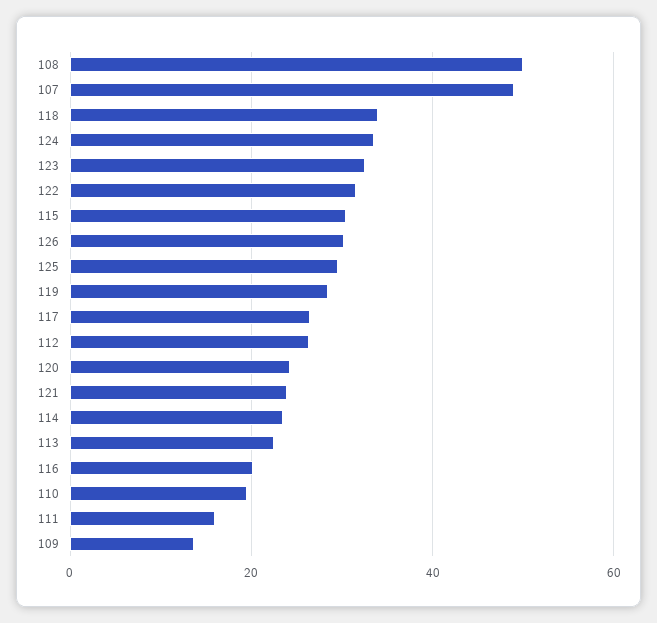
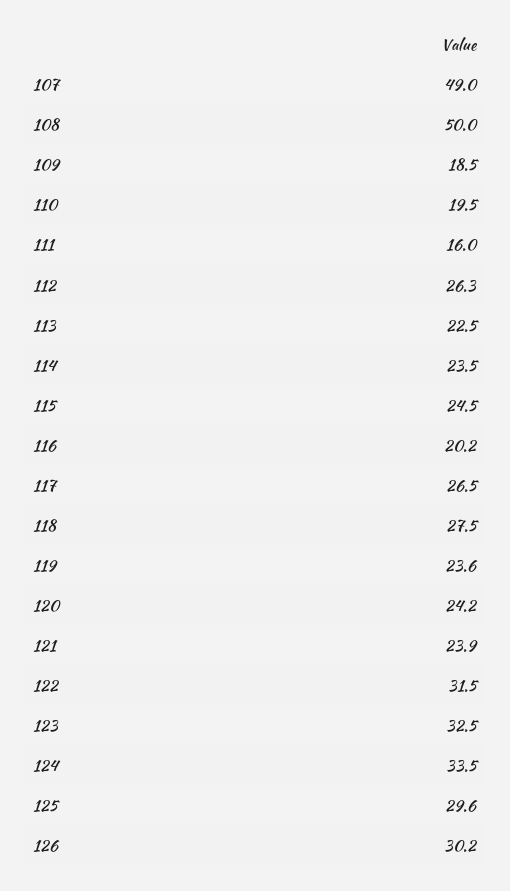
118: 34 -> 27.5
115: 30 -> 24.5
119: 28 -> 23.6
109: 14 -> 18.5

